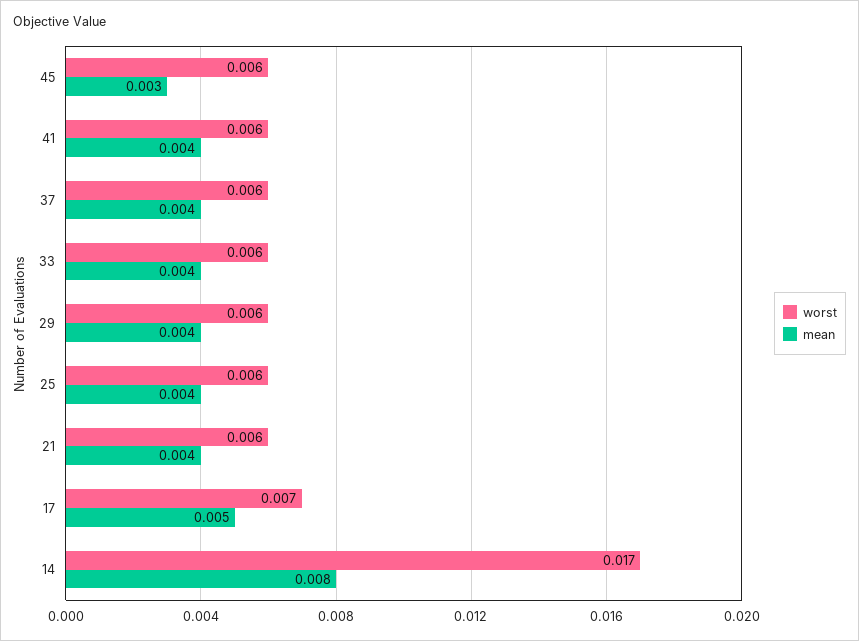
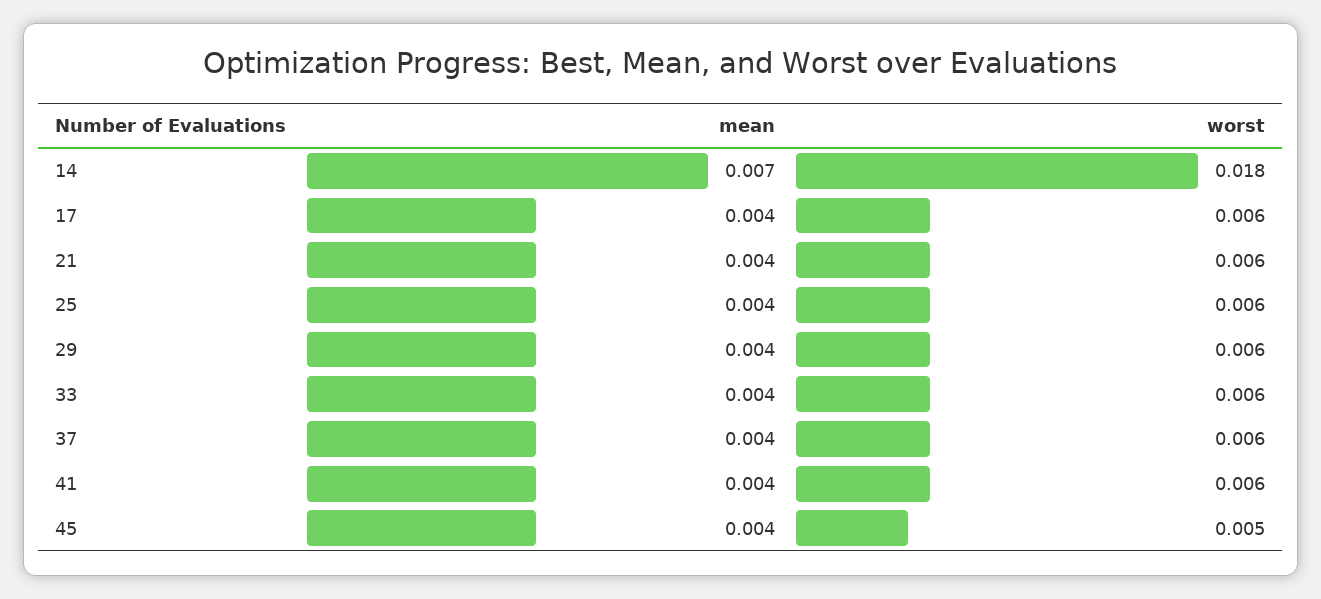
worst, 45: 0.006 -> 0.005
mean, 45: 0.003 -> 0.004
worst, 17: 0.007 -> 0.006
mean, 17: 0.005 -> 0.004
worst, 14: 0.017 -> 0.018
mean, 14: 0.008 -> 0.007

